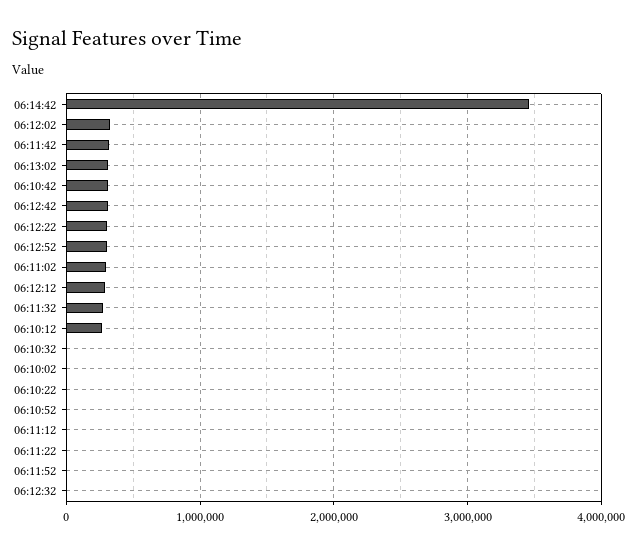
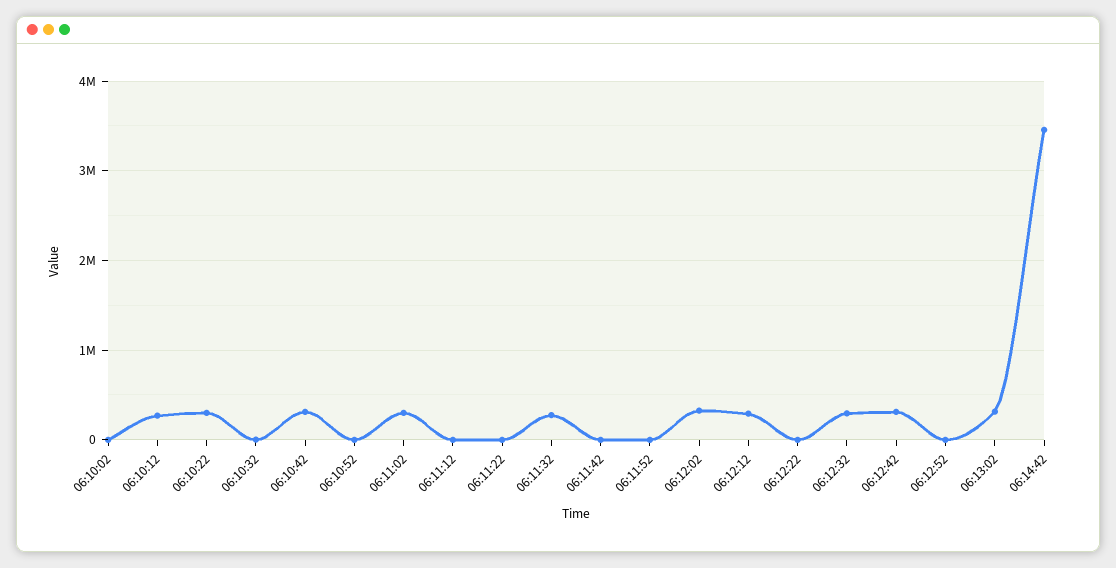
06:11:42: 300000 -> 0
06:12:22: 300000 -> 0
06:12:52: 300000 -> 0
06:10:22: 0 -> 300000
06:12:32: 0 -> 300000

